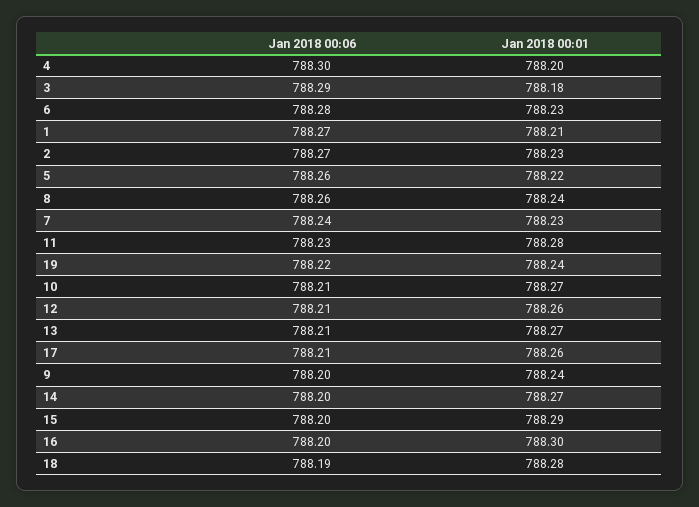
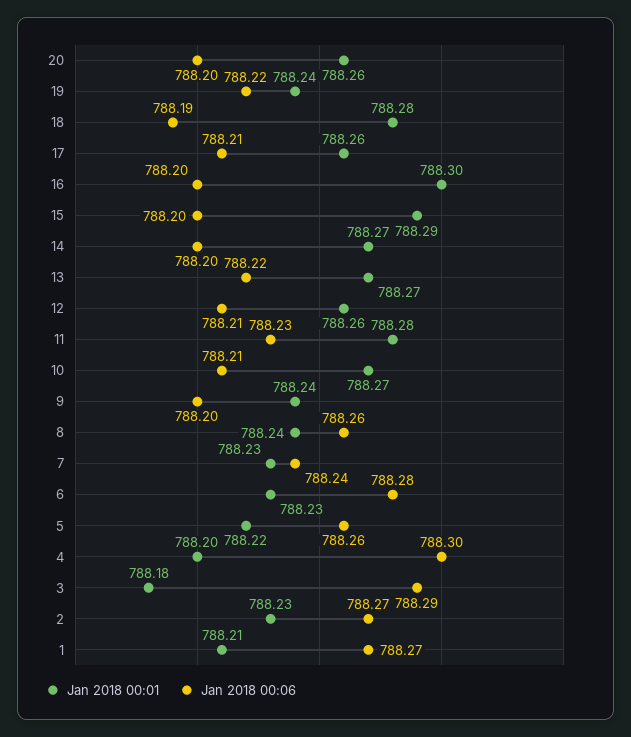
Jan 2018 00:06, 13: 788.21 -> 788.22
Jan 2018 00:01, 20: none -> 788.26
Jan 2018 00:06, 20: none -> 788.2

